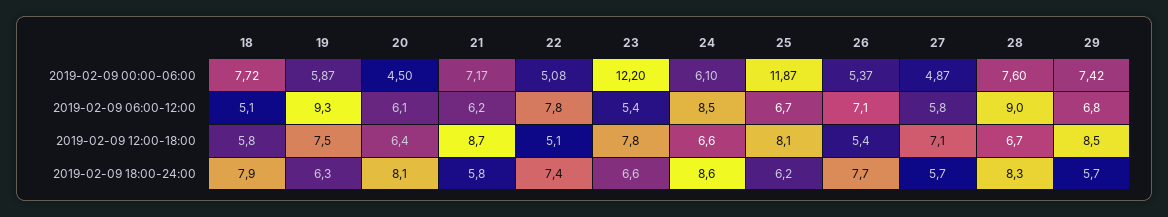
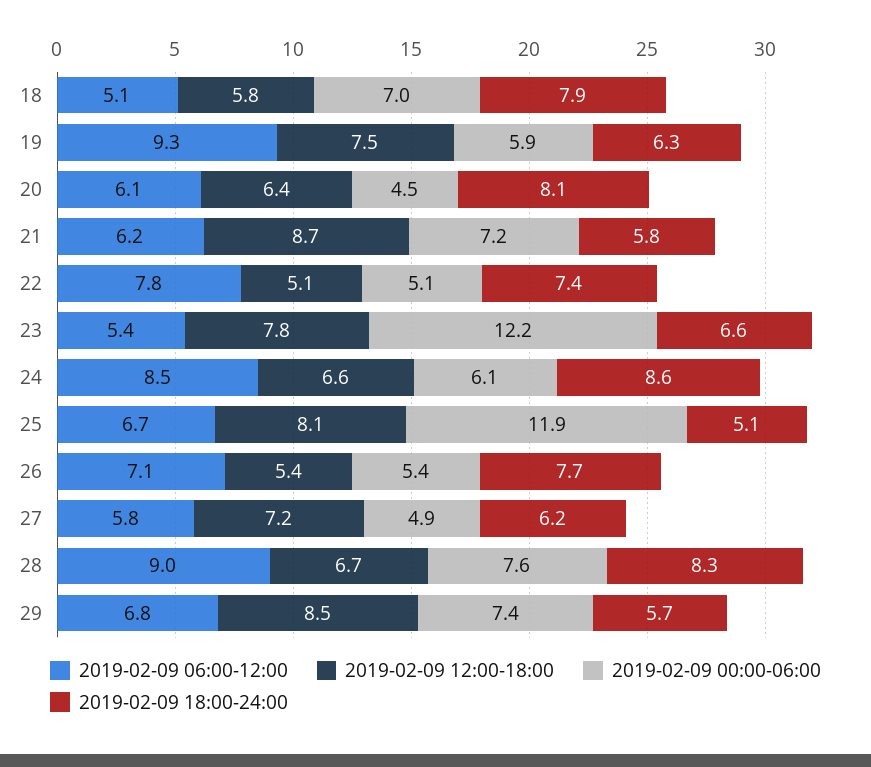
2019-02-09 00:00-06:00, 18: 7.72 -> 7
2019-02-09 12:00-18:00, 27: 7.1 -> 7.2
2019-02-09 18:00-24:00, 25: 6.2 -> 5.1
2019-02-09 18:00-24:00, 27: 5.7 -> 6.2

